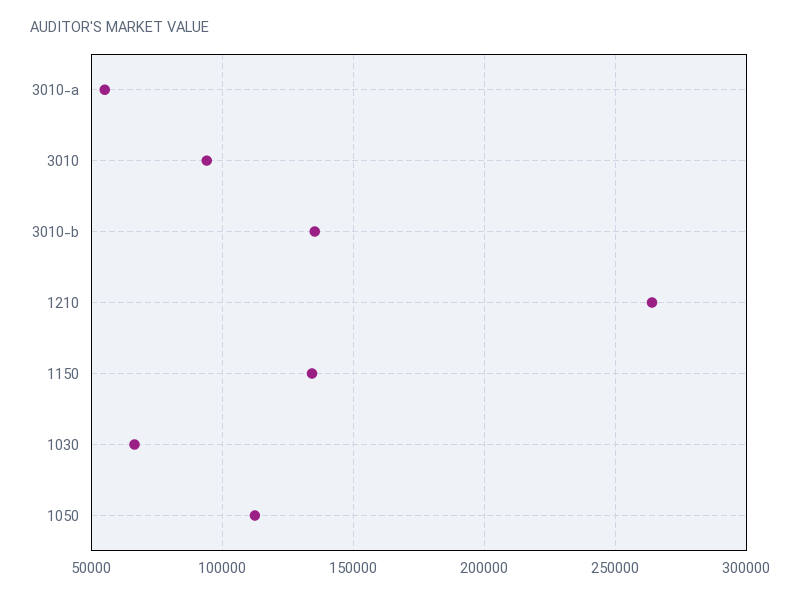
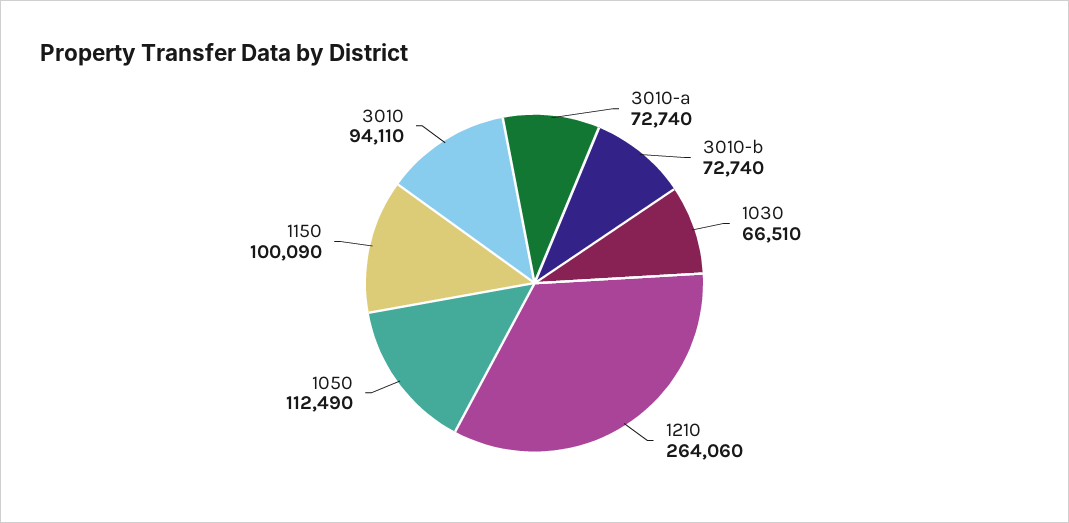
3010-a: 55000 -> 72740
3010-b: 135000 -> 72740
1150: 135000 -> 100090

